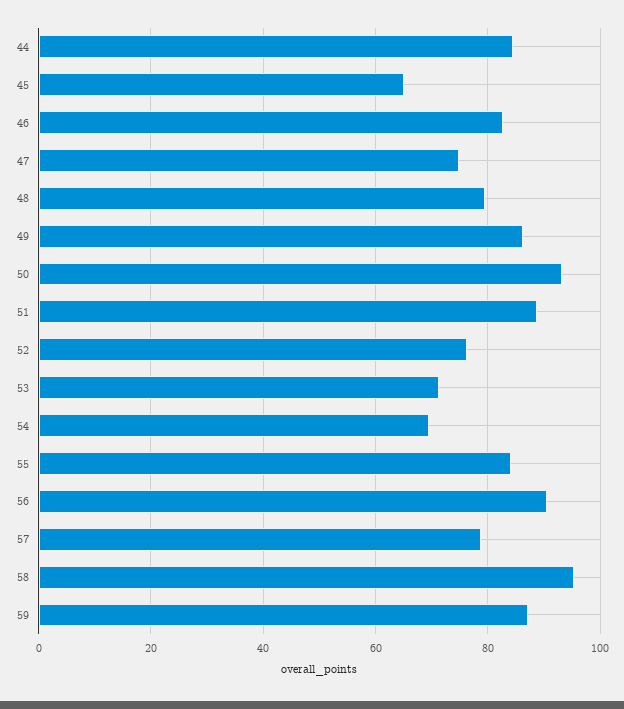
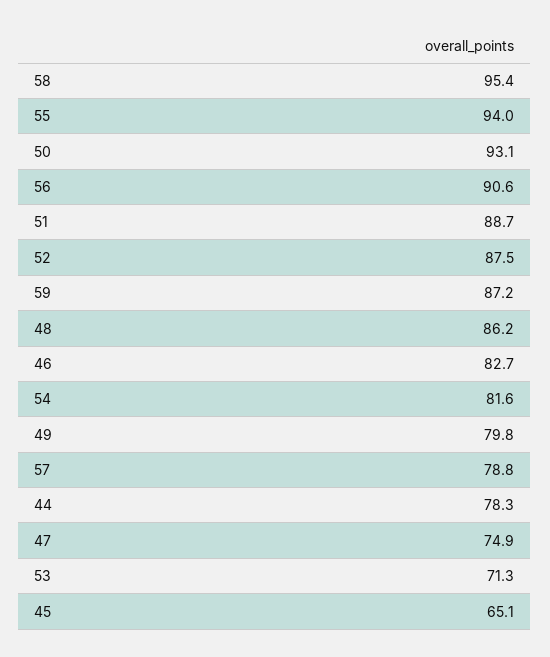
44: 84 -> 78.3
48: 80 -> 86.2
49: 86 -> 79.8
52: 76 -> 87.5
54: 70 -> 81.6
55: 84 -> 94

